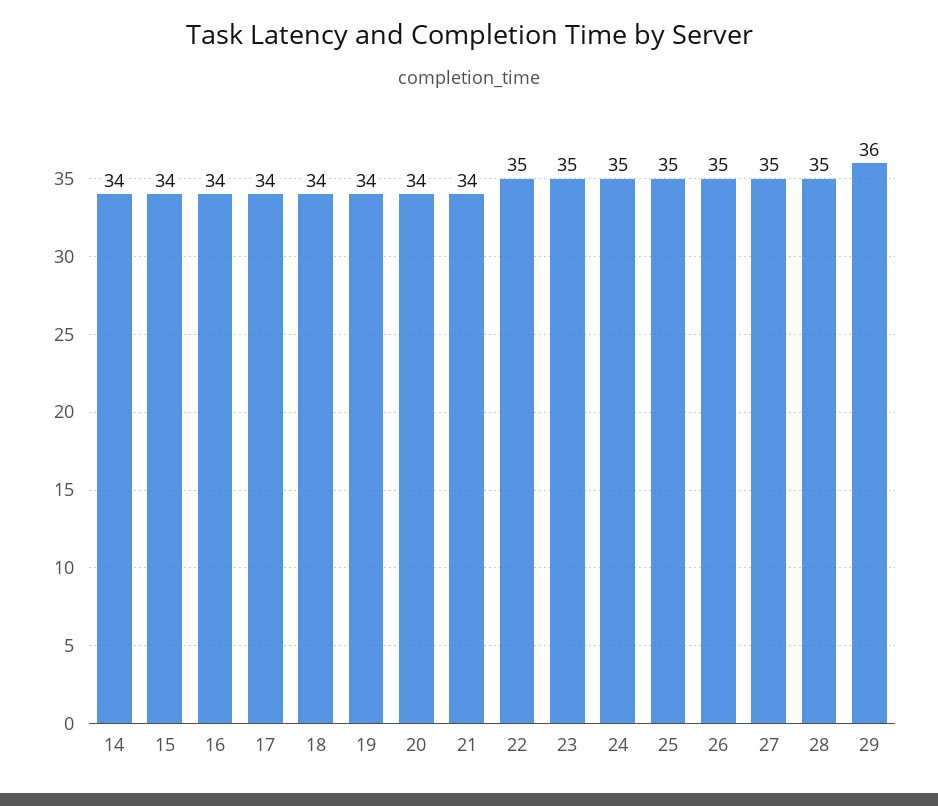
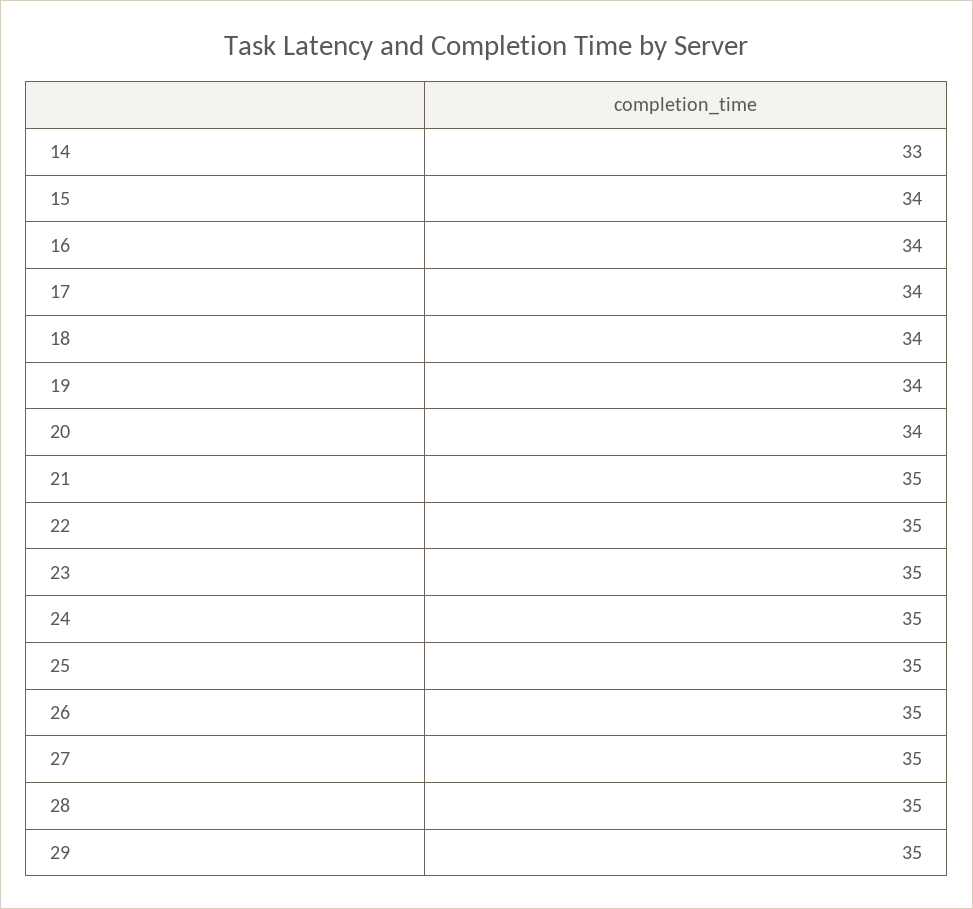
14: 34 -> 33
21: 34 -> 35
29: 36 -> 35

